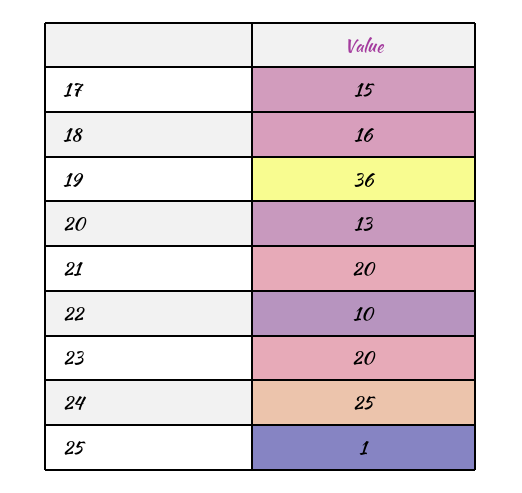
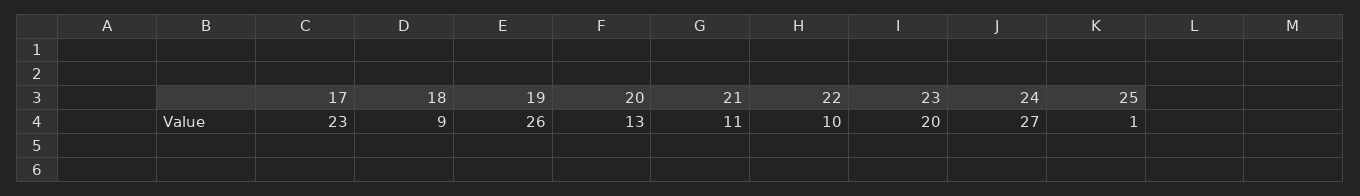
17: 15 -> 23
18: 16 -> 9
19: 36 -> 26
21: 20 -> 11
24: 25 -> 27

